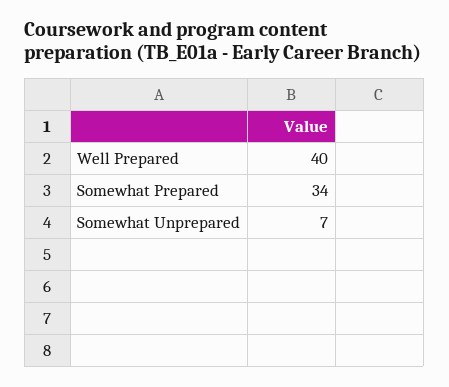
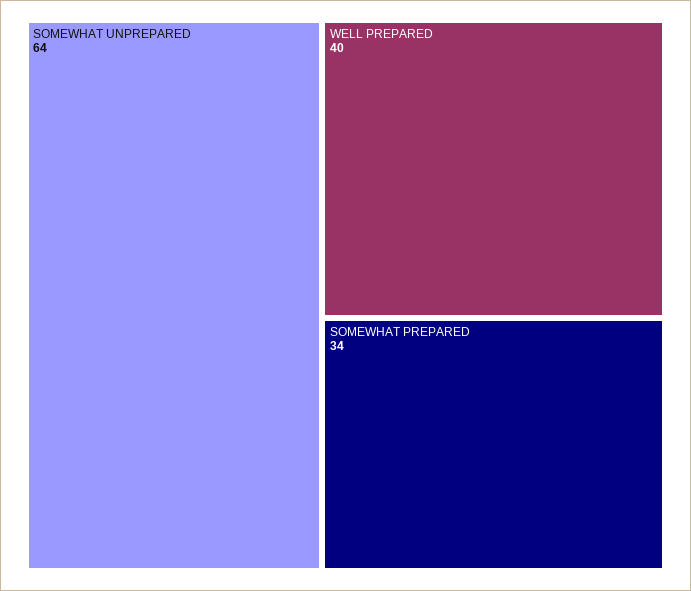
Somewhat Unprepared: 7 -> 64

